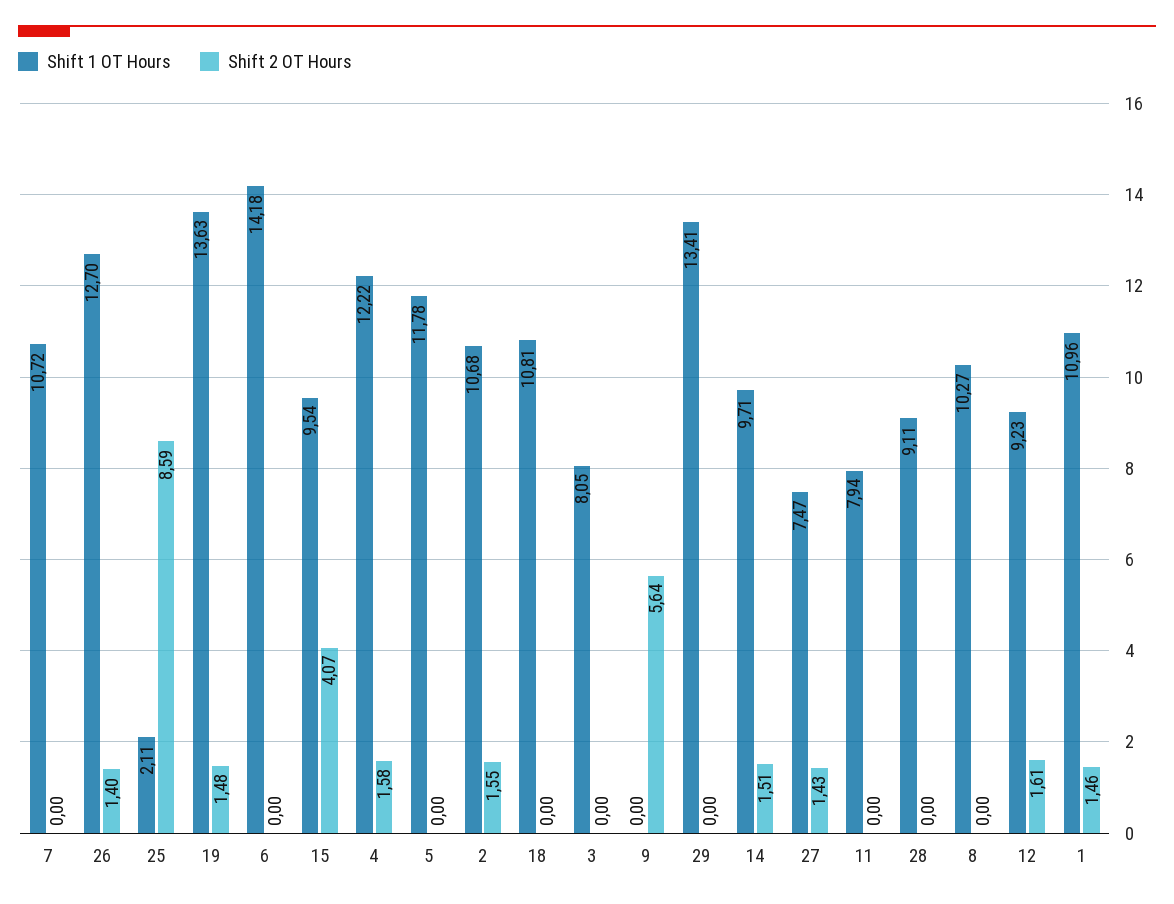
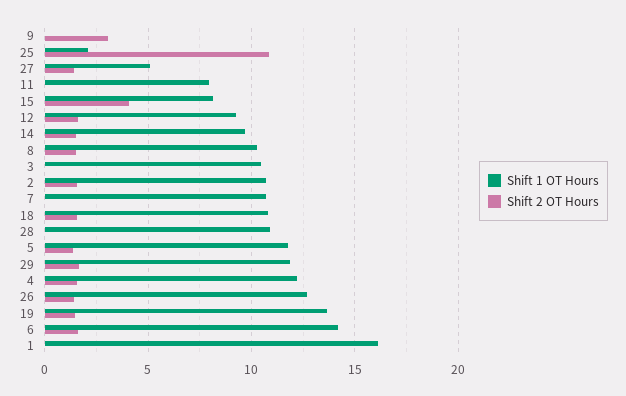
Shift 2 OT Hours, 25: 8.59 -> 11
Shift 2 OT Hours, 6: 0 -> 1.5
Shift 1 OT Hours, 15: 9.54 -> 8
Shift 2 OT Hours, 5: 0 -> 1.5
Shift 2 OT Hours, 18: 0 -> 1.5
Shift 1 OT Hours, 3: 8.05 -> 10.5
Shift 2 OT Hours, 9: 5.64 -> 3
Shift 1 OT Hours, 29: 13.41 -> 12
Shift 2 OT Hours, 29: 0 -> 1.5
Shift 1 OT Hours, 27: 7.47 -> 5
Shift 1 OT Hours, 28: 9.11 -> 11
Shift 2 OT Hours, 8: 0 -> 1.5
Shift 1 OT Hours, 1: 10.96 -> 16
Shift 2 OT Hours, 1: 1.46 -> 0

